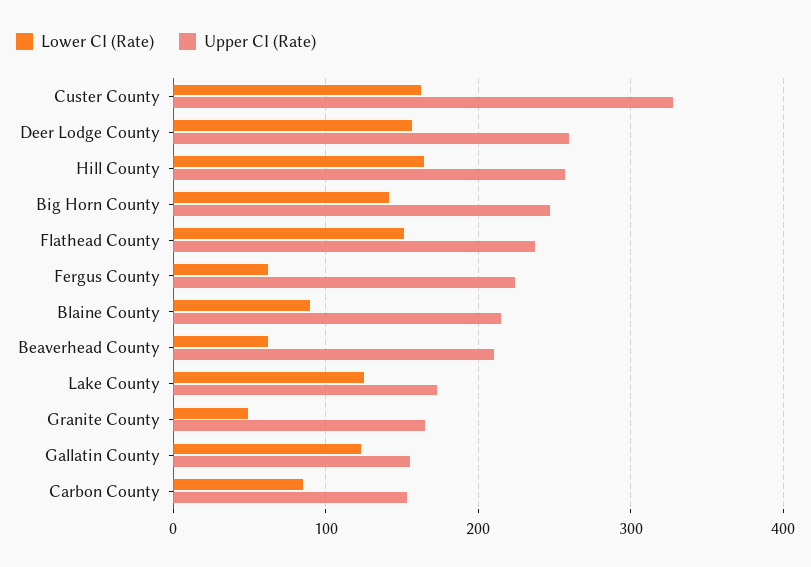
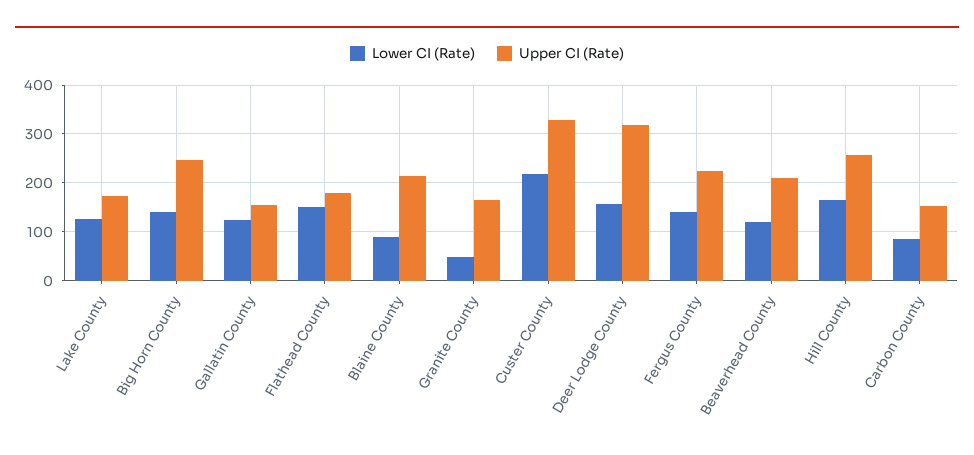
Lower CI (Rate), Custer County: 160 -> 220
Upper CI (Rate), Deer Lodge County: 260 -> 320
Upper CI (Rate), Flathead County: 240 -> 180
Lower CI (Rate), Fergus County: 60 -> 140
Lower CI (Rate), Beaverhead County: 60 -> 120

